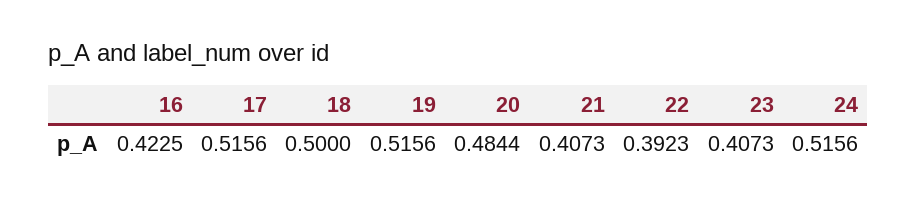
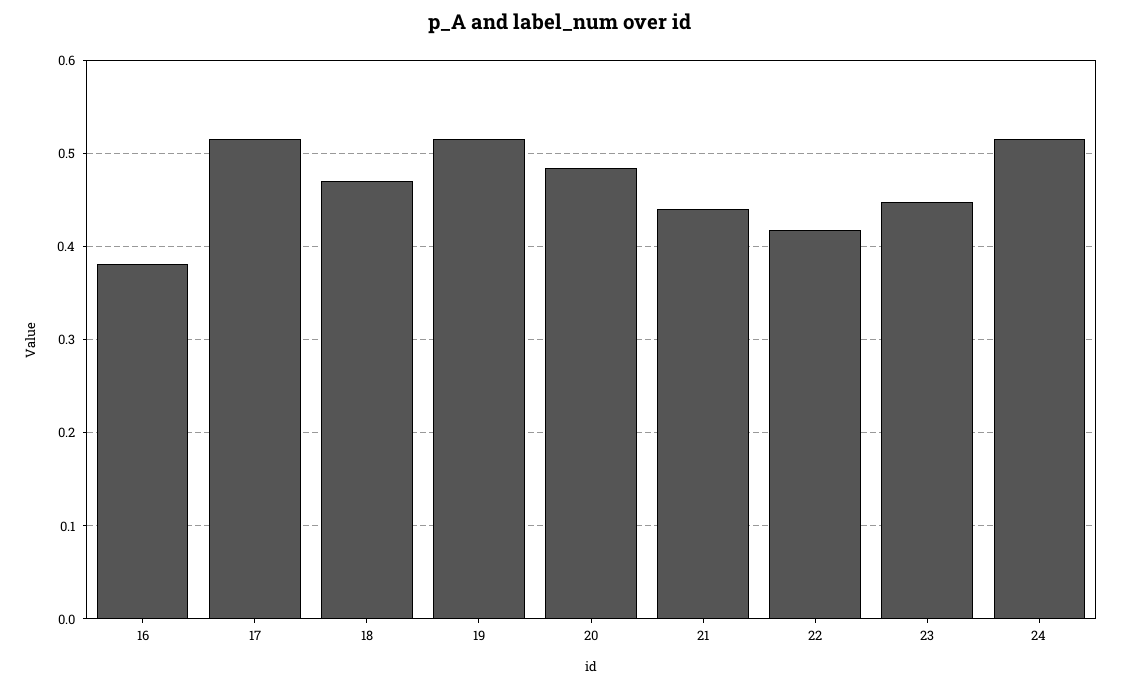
16: 0.4225 -> 0.38
18: 0.5 -> 0.47
21: 0.4073 -> 0.44
22: 0.3923 -> 0.42
23: 0.4073 -> 0.45

